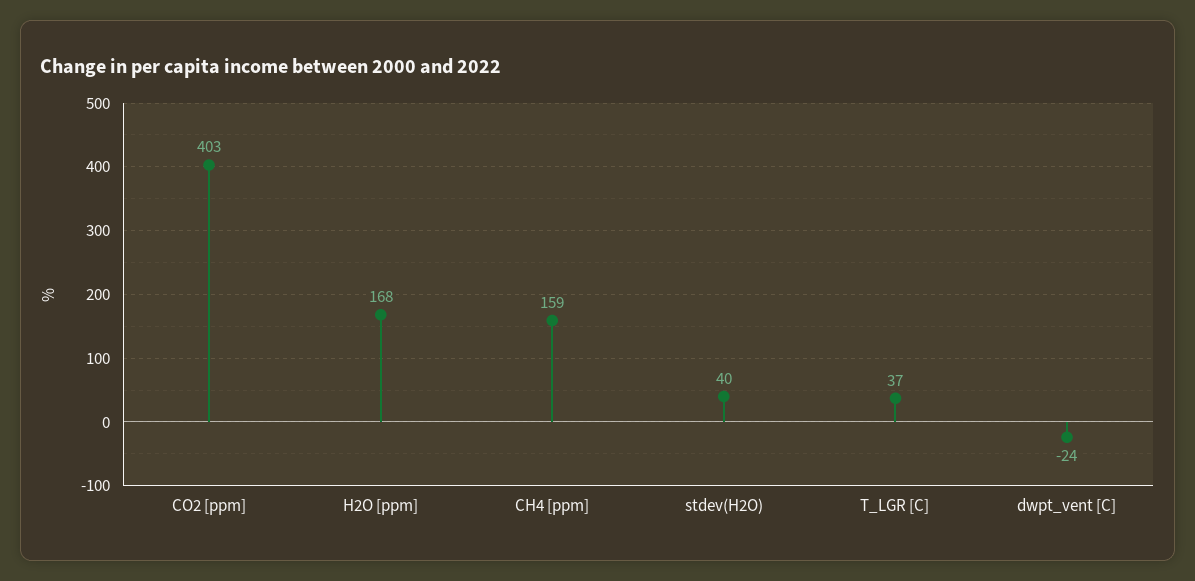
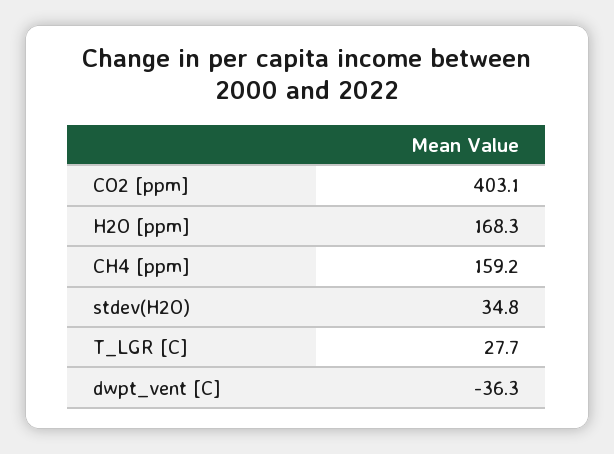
stdev(H2O): 40 -> 34.8
T_LGR [C]: 37 -> 27.7
dwpt_vent [C]: -24 -> -36.3

